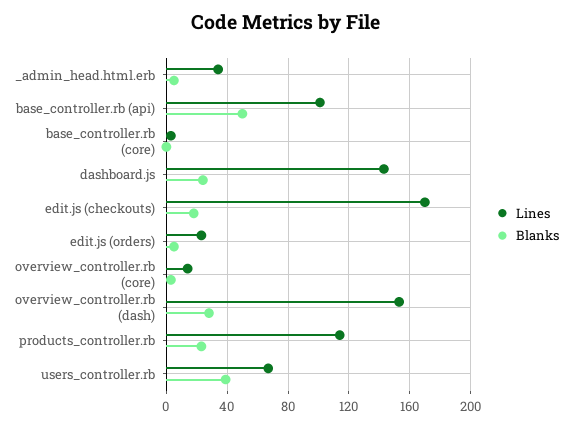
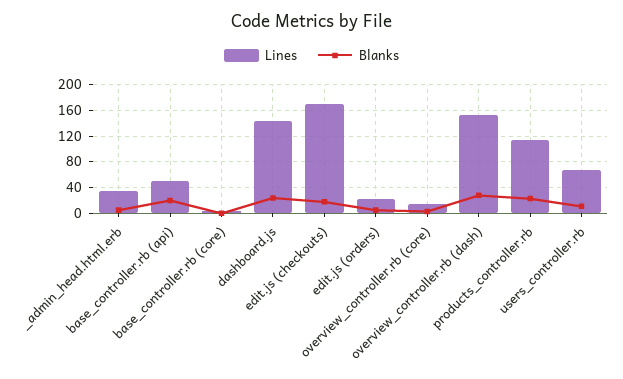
Lines, base_controller.rb (api): 100 -> 50
Blanks, base_controller.rb (api): 50 -> 20
Blanks, users_controller.rb: 40 -> 10

